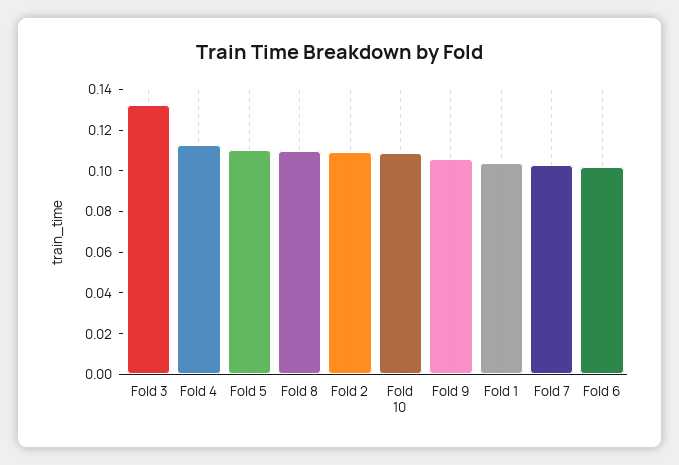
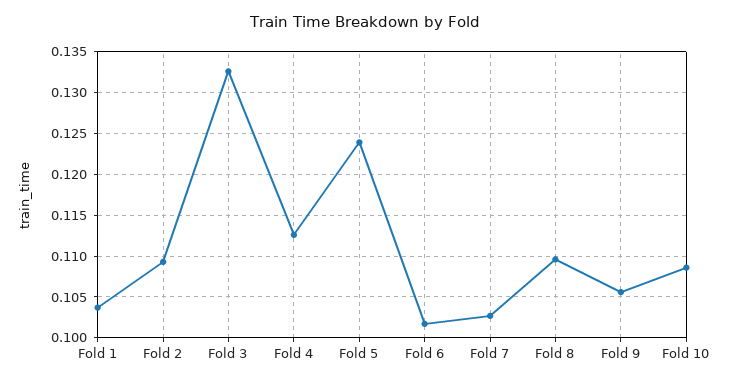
Fold 5: 0.11 -> 0.124

